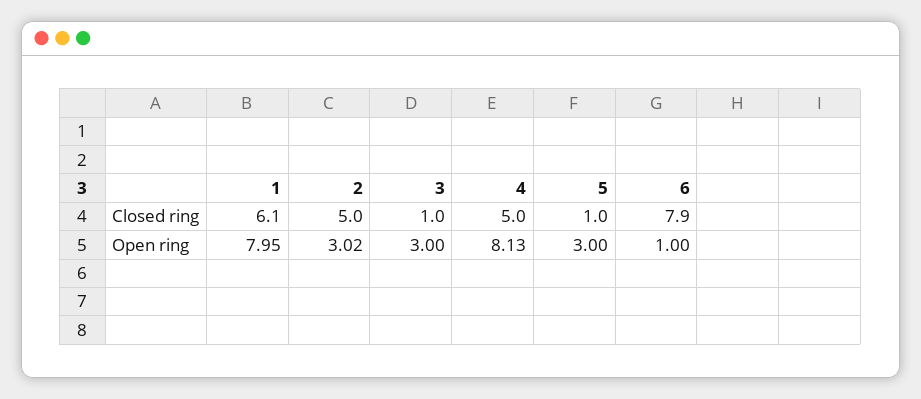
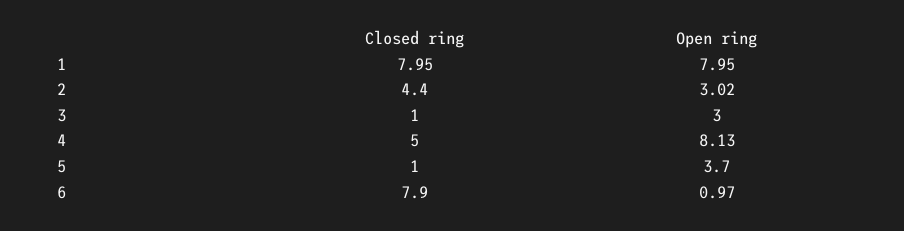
1, Closed ring: 6.1 -> 7.95
2, Closed ring: 5 -> 4.4
5, Open ring: 3 -> 3.7
6, Open ring: 1 -> 0.97

